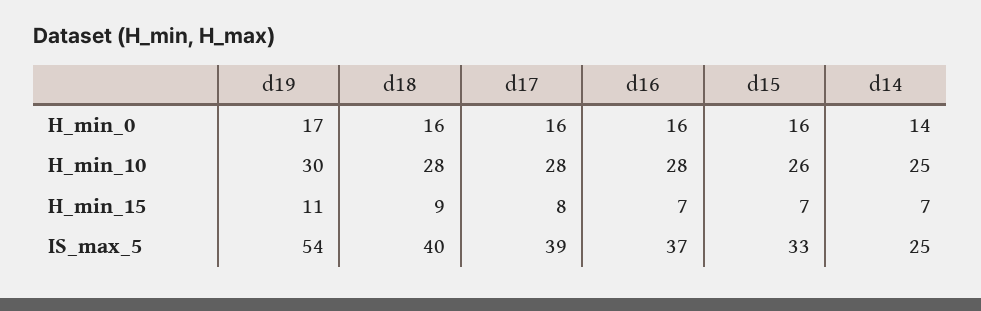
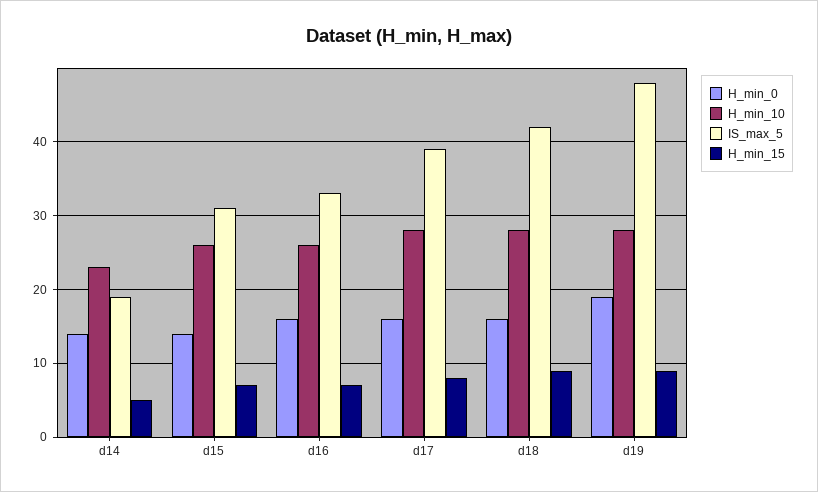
H_min_0, d19: 17 -> 19
H_min_0, d15: 16 -> 14
H_min_10, d19: 30 -> 28
H_min_10, d16: 28 -> 26
H_min_10, d14: 25 -> 23
H_min_15, d19: 11 -> 9
H_min_15, d14: 7 -> 5
IS_max_5, d19: 54 -> 48
IS_max_5, d18: 40 -> 42
IS_max_5, d16: 37 -> 33
IS_max_5, d15: 33 -> 31
IS_max_5, d14: 25 -> 19

